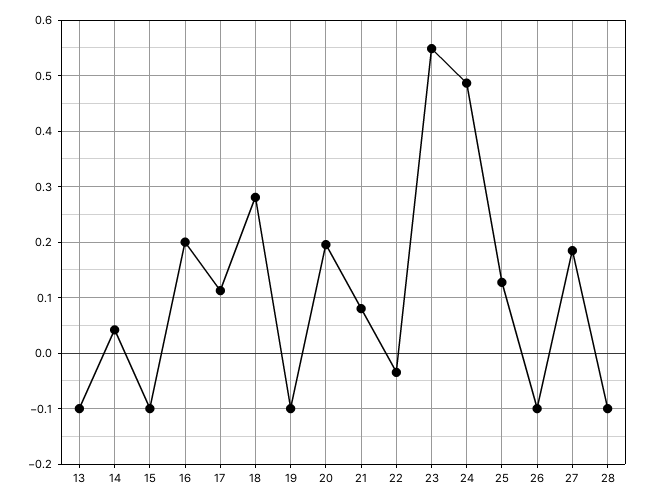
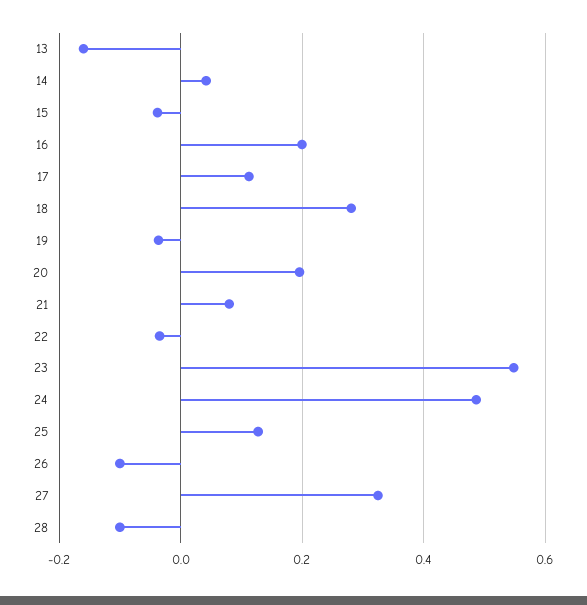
13: -0.1 -> -0.16
15: -0.1 -> -0.04
19: -0.1 -> -0.04
27: 0.18 -> 0.32

